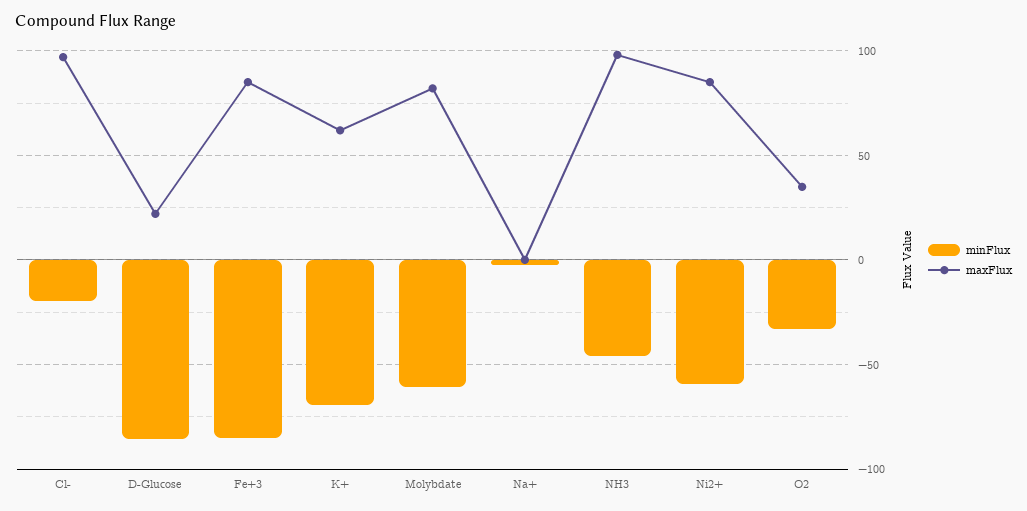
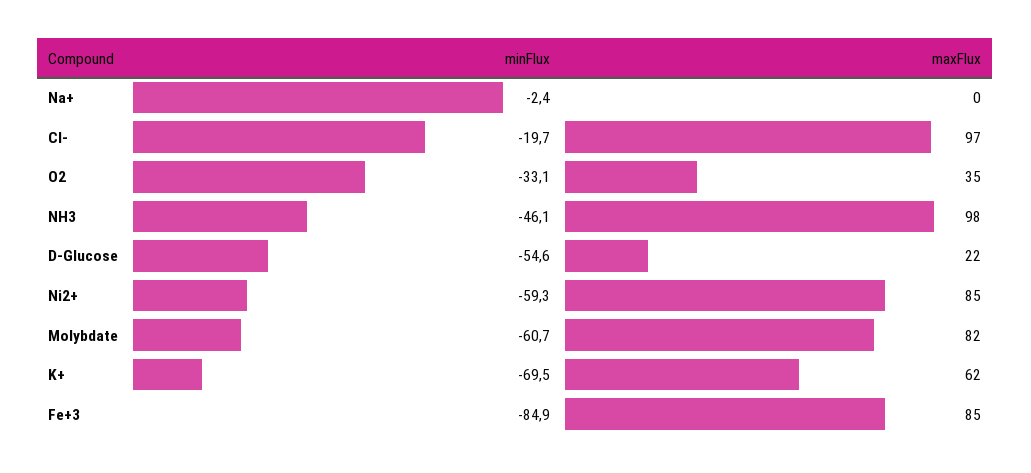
minFlux, D-Glucose: -85 -> -54.6

